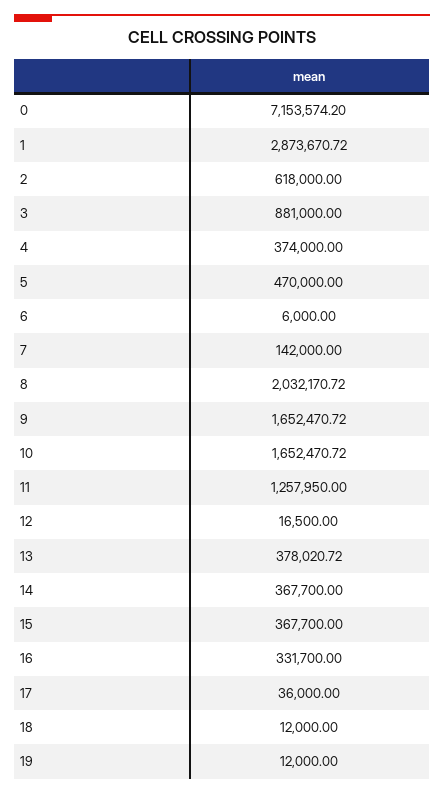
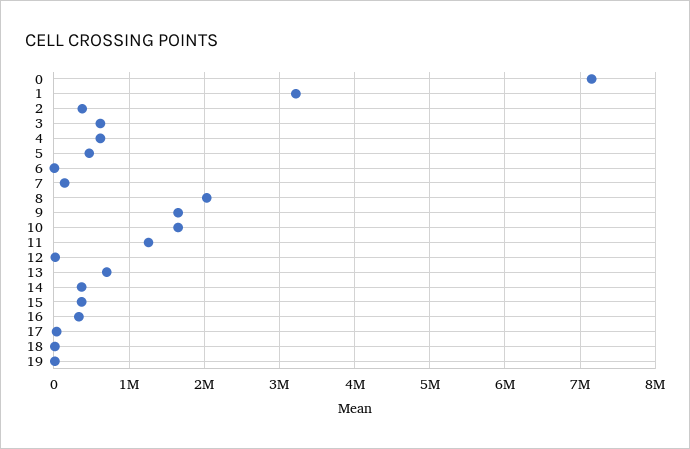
1: 2873670.72 -> 3200000
2: 618000 -> 400000
3: 881000 -> 600000
4: 374000 -> 600000
13: 378020.72 -> 700000

